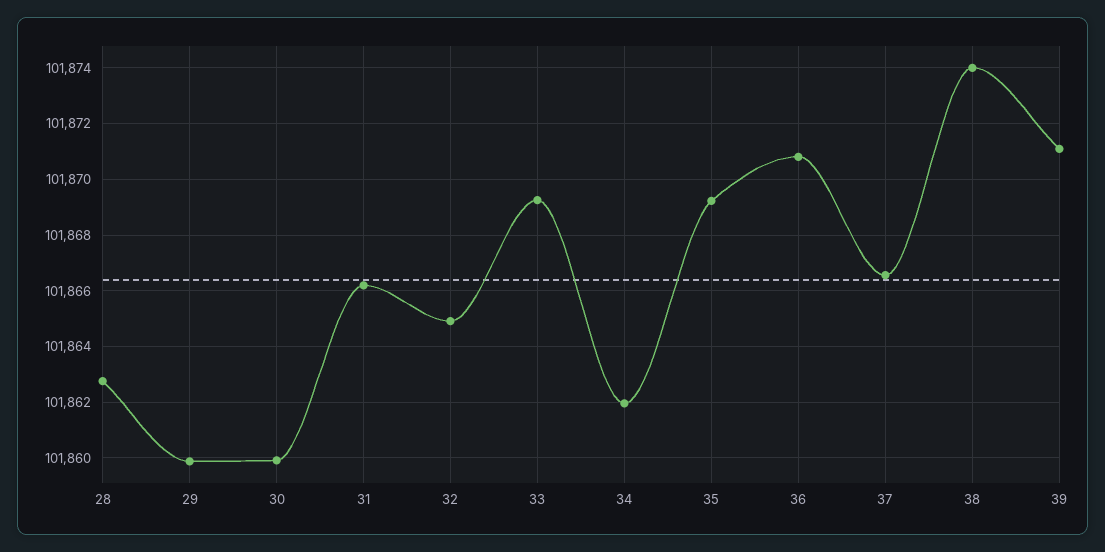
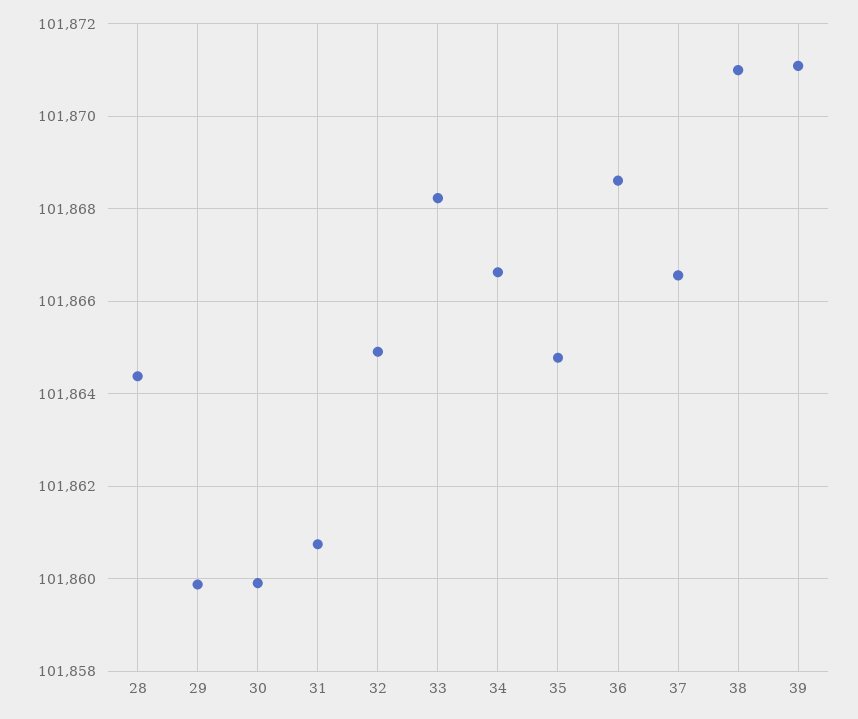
28: 101862.75 -> 101864.4
31: 101866.25 -> 101860.8
33: 101869.25 -> 101868.2
34: 101862 -> 101866.6
35: 101869.25 -> 101864.8
36: 101870.75 -> 101868.6
38: 101874 -> 101871

